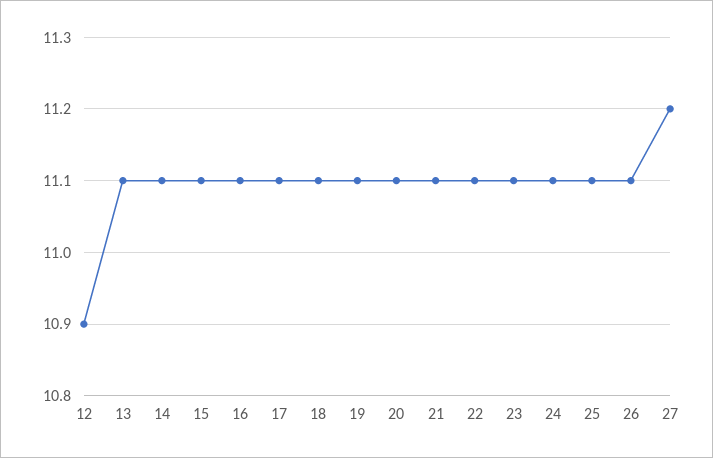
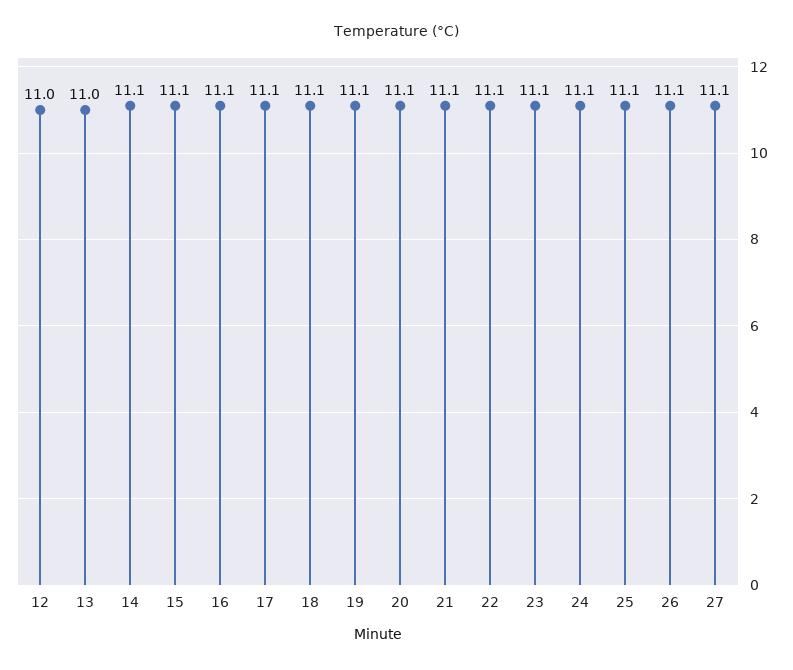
12: 10.9 -> 11
13: 11.1 -> 11
27: 11.2 -> 11.1

